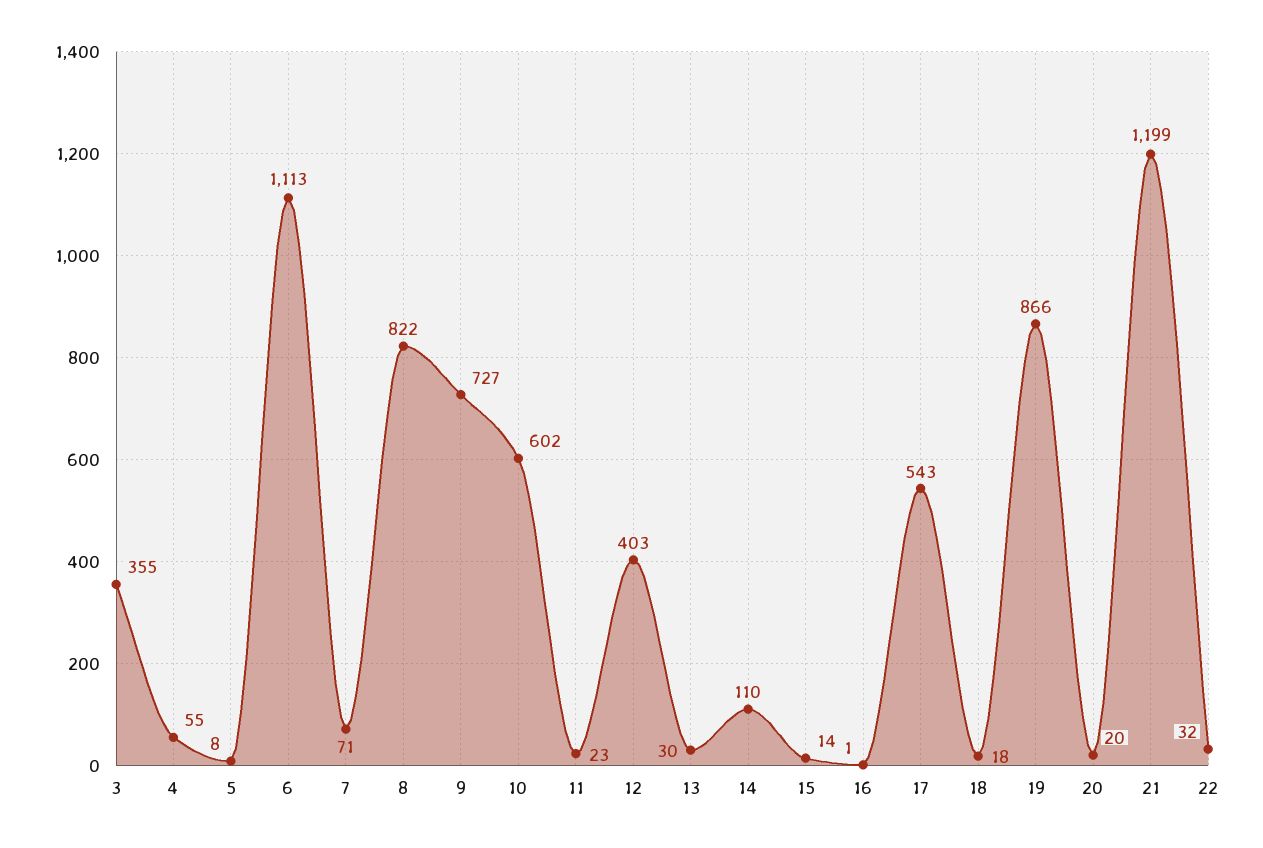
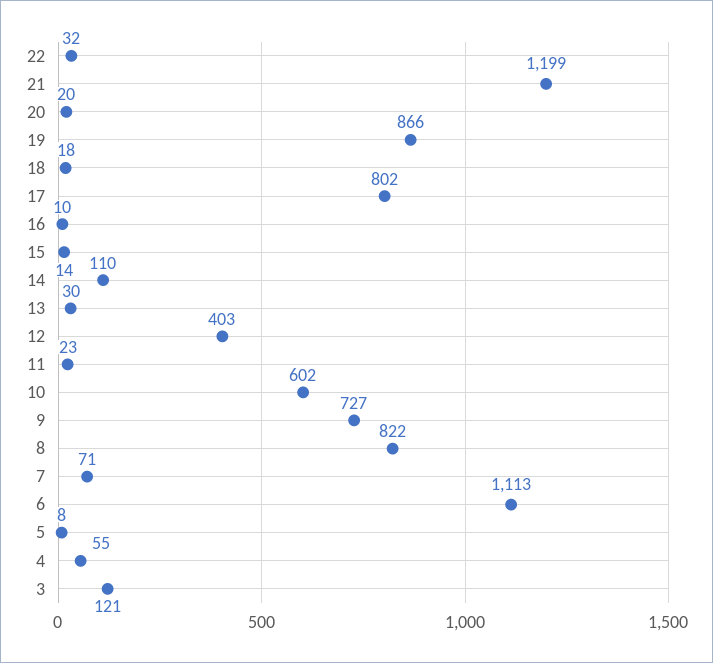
3: 355 -> 121
16: 1 -> 10
17: 543 -> 802

